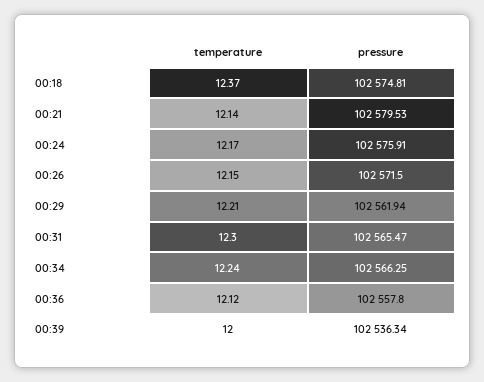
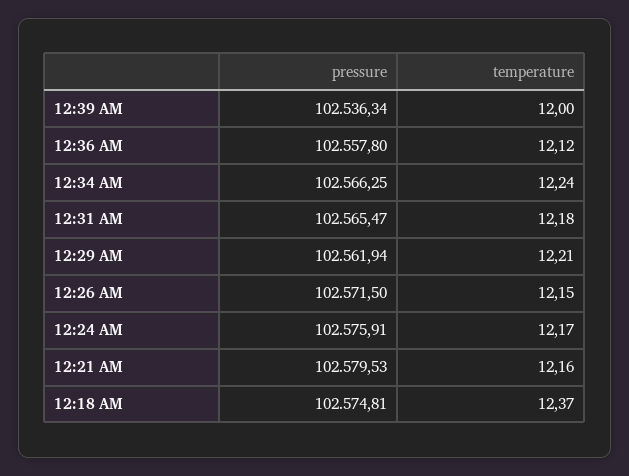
temperature, 00:21: 12.14 -> 12.16
temperature, 00:31: 12.3 -> 12.18

